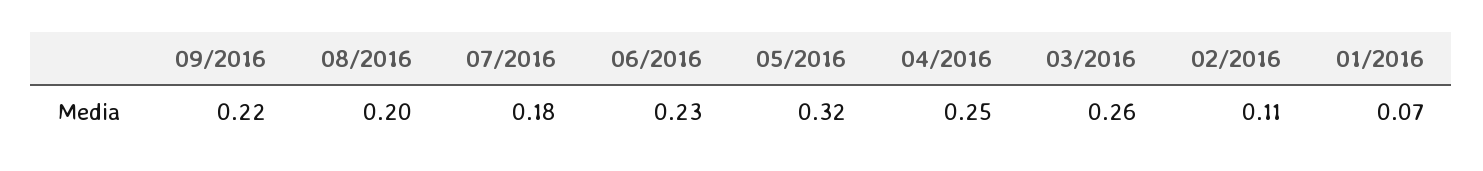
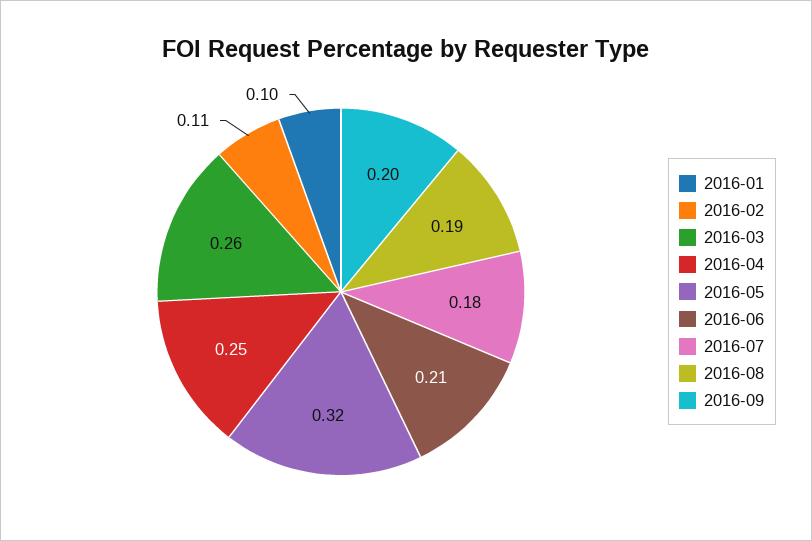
09/2016: 0.22 -> 0.2
08/2016: 0.2 -> 0.19
06/2016: 0.23 -> 0.21
01/2016: 0.07 -> 0.1

